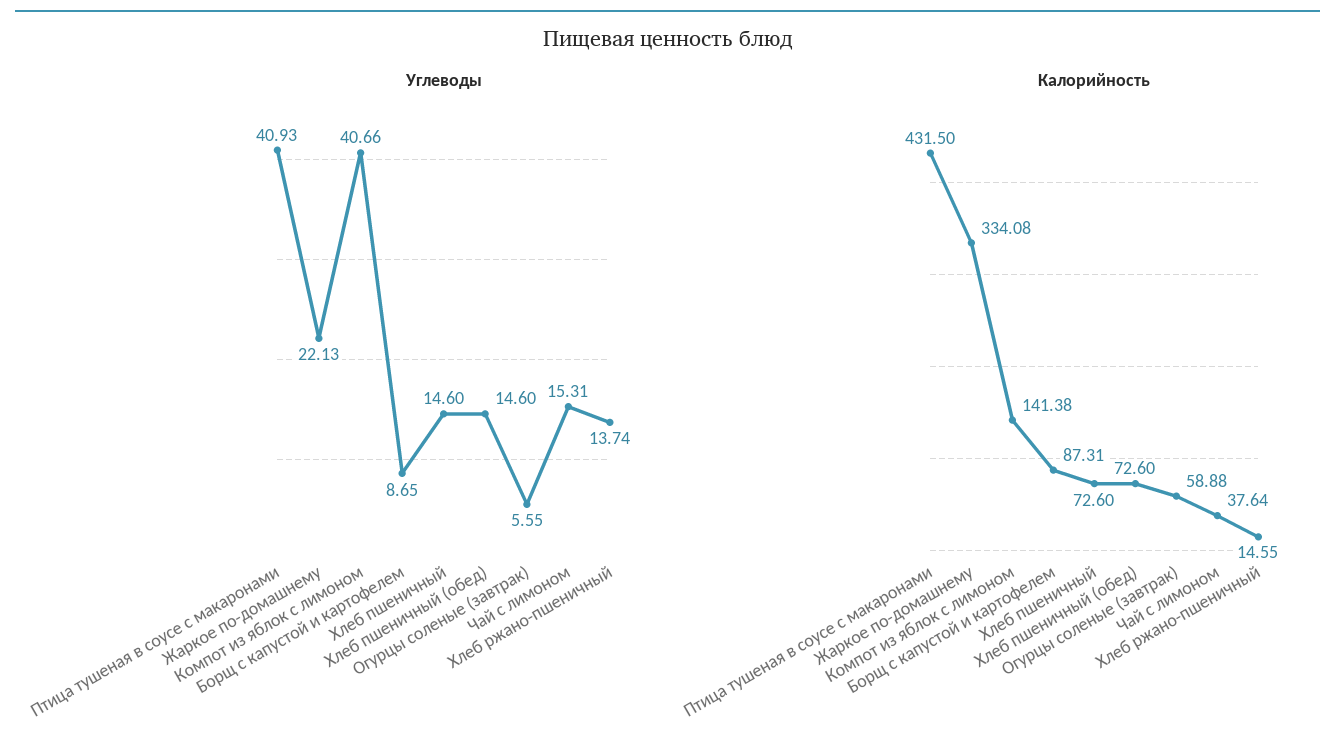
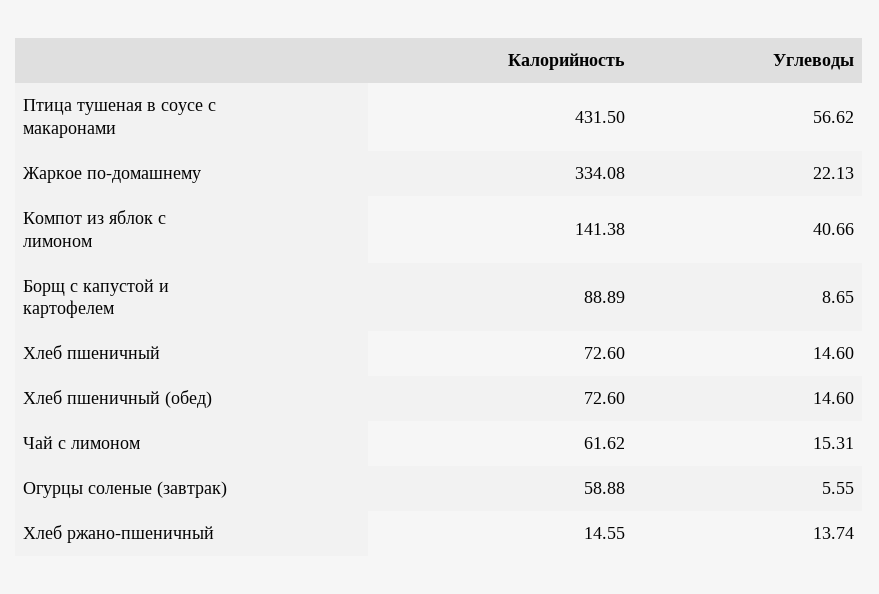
Углеводы, Птица тушеная в соусе с макаронами: 40.93 -> 56.62
Калорийность, Борщ с капустой и картофелем: 87.31 -> 88.89
Калорийность, Чай с лимоном: 37.64 -> 61.62

